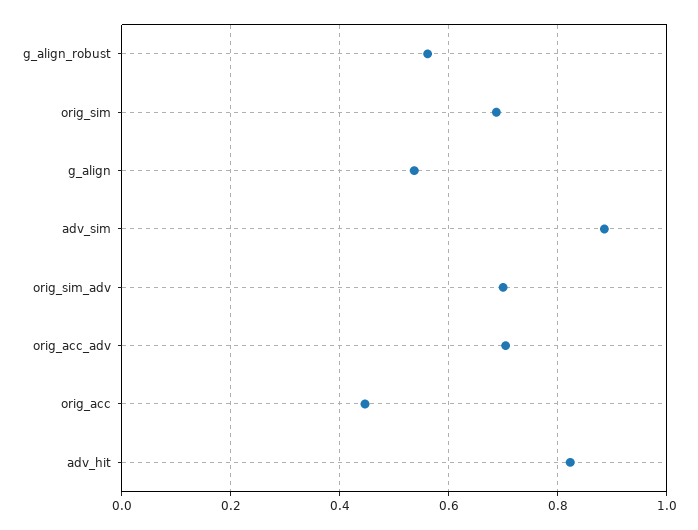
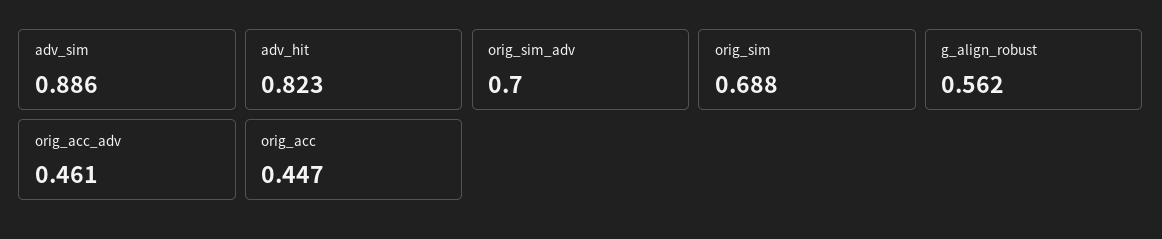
g_align: 0.54 -> none
orig_acc_adv: 0.7 -> 0.461

